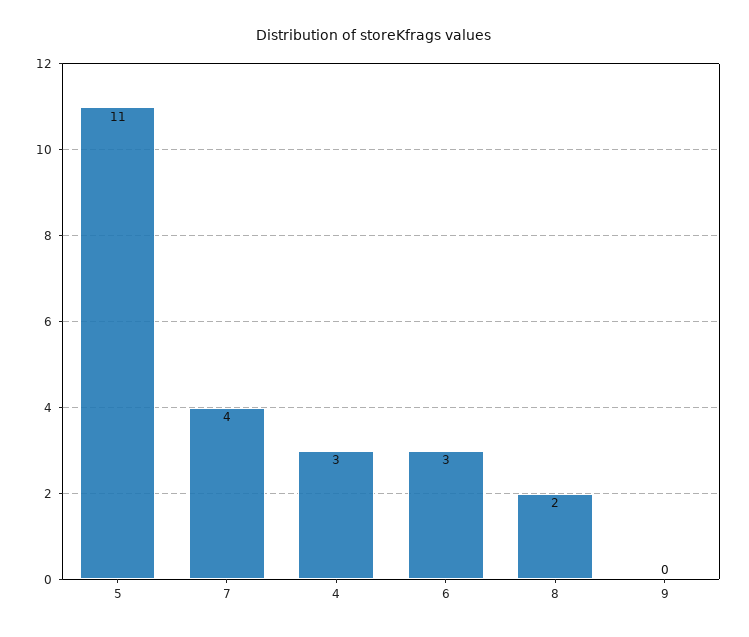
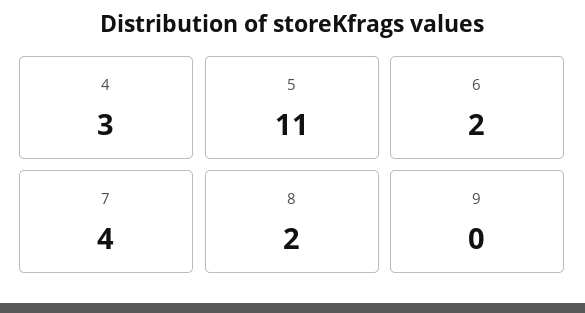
6: 3 -> 2

